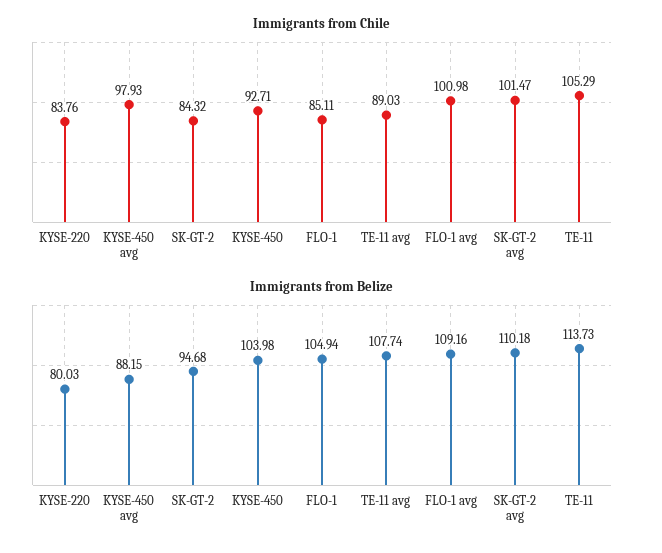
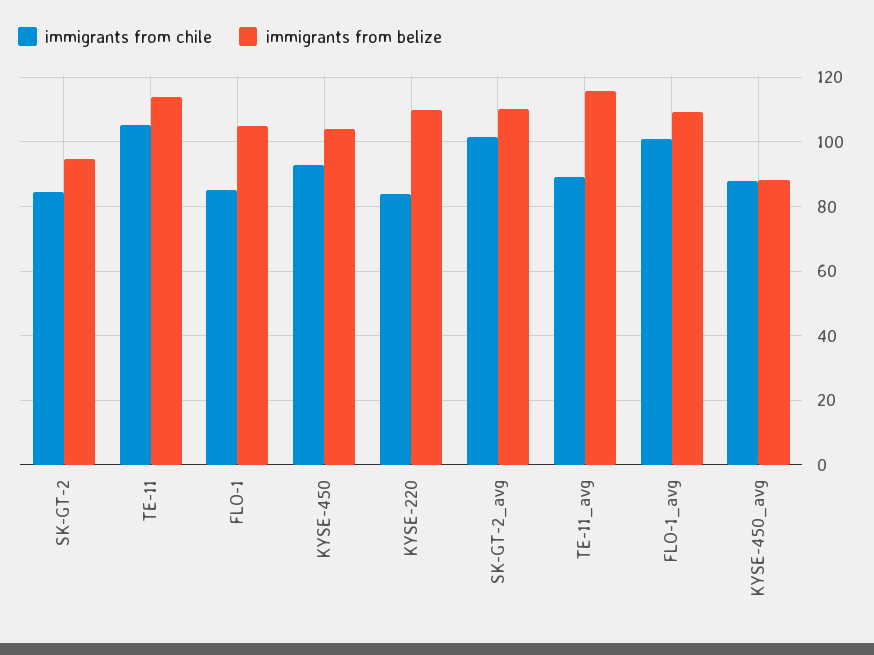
Immigrants from Chile, KYSE-450 avg: 97.93 -> 88
Immigrants from Belize, KYSE-220: 80.03 -> 110
Immigrants from Belize, TE-11 avg: 107.74 -> 116

